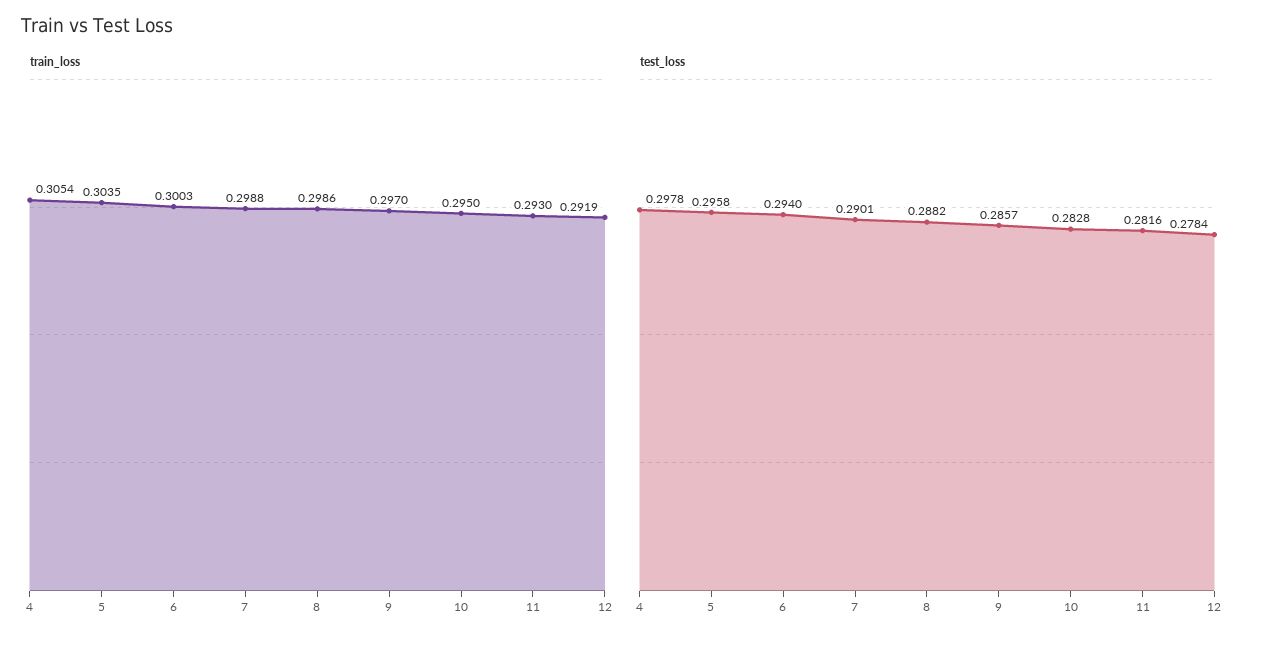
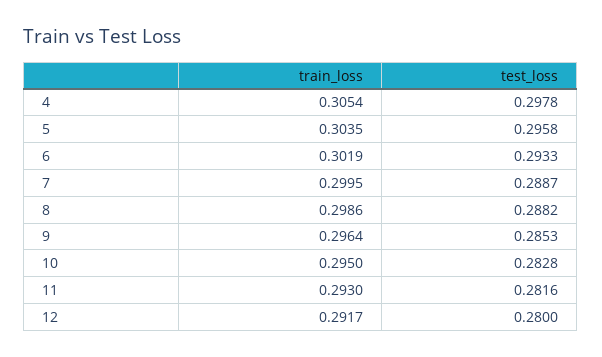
train_loss, 6: 0.3003 -> 0.3019
train_loss, 7: 0.2988 -> 0.2995
train_loss, 9: 0.297 -> 0.2964
train_loss, 12: 0.2919 -> 0.2917
test_loss, 6: 0.294 -> 0.2933
test_loss, 7: 0.2901 -> 0.2887
test_loss, 9: 0.2857 -> 0.2853
test_loss, 12: 0.2784 -> 0.28

